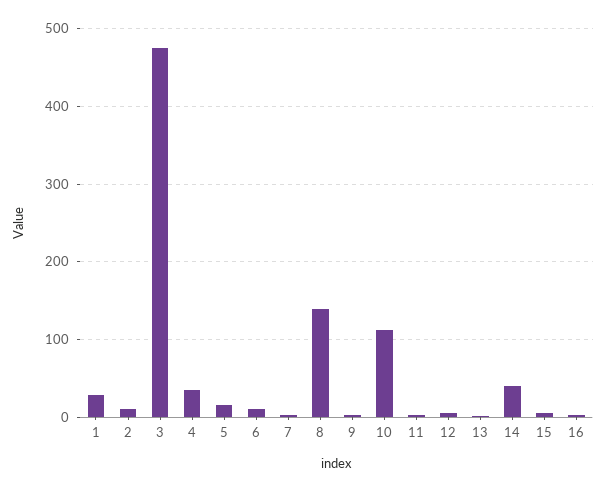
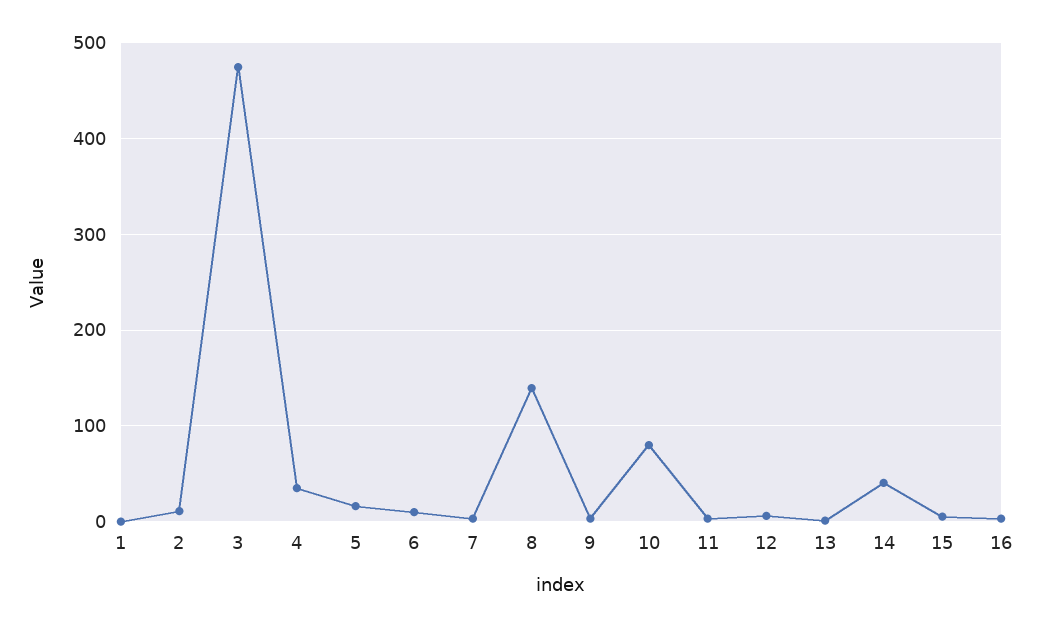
1: 30 -> 0
10: 110 -> 80

